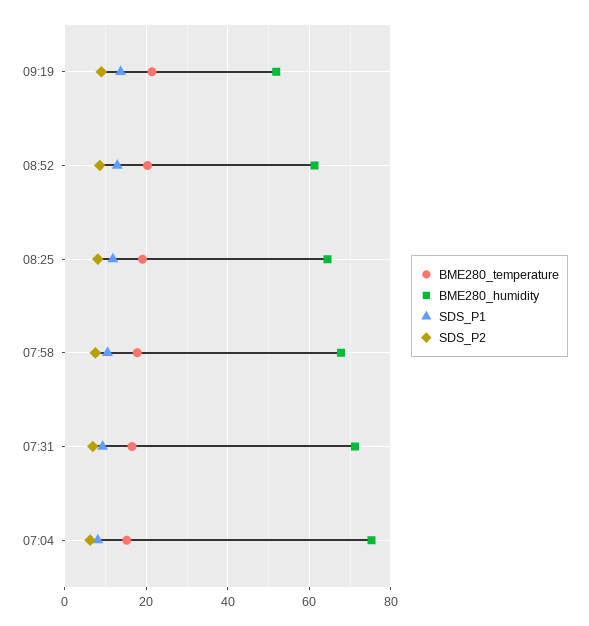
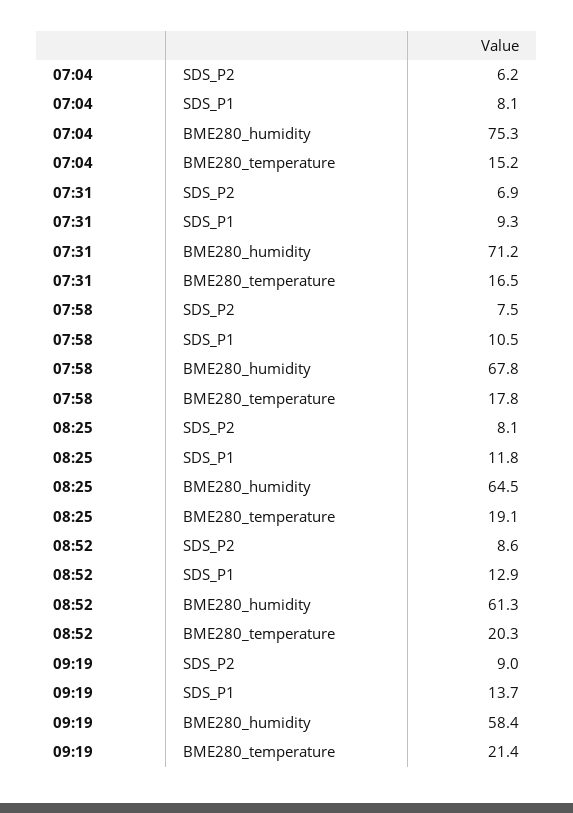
BME280_humidity, 09:19: 52 -> 58.4

